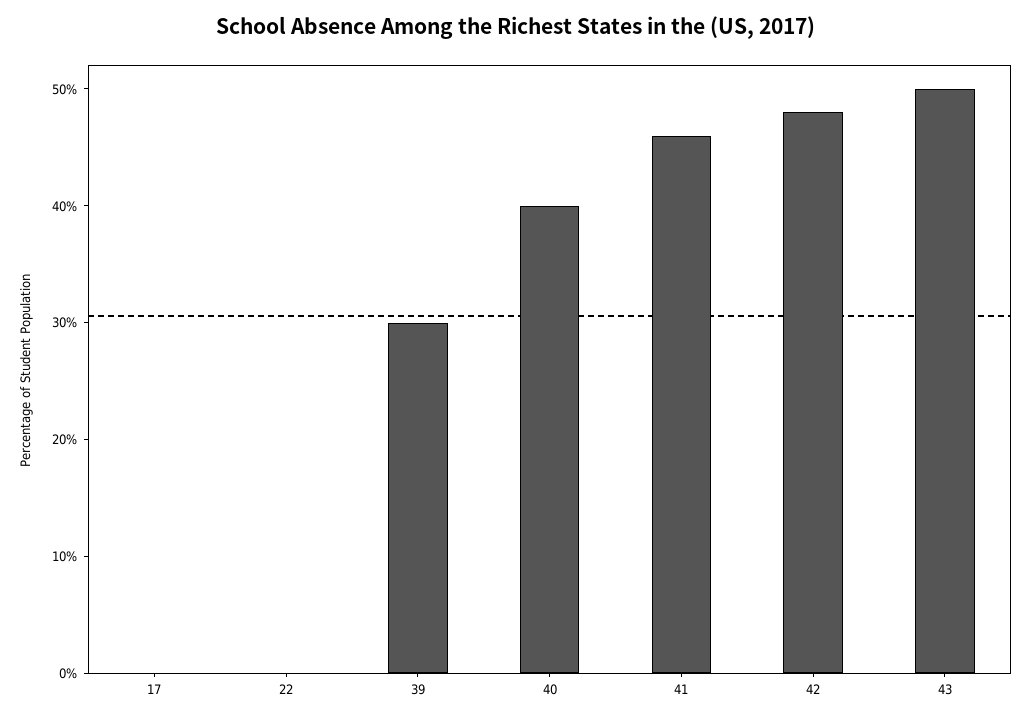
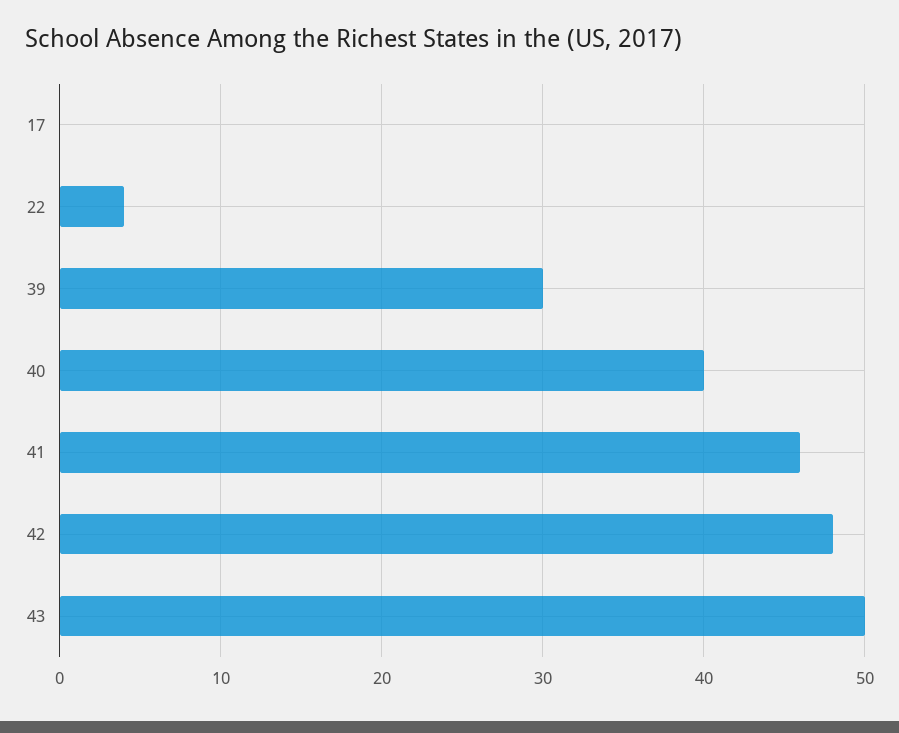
22: 0 -> 4

